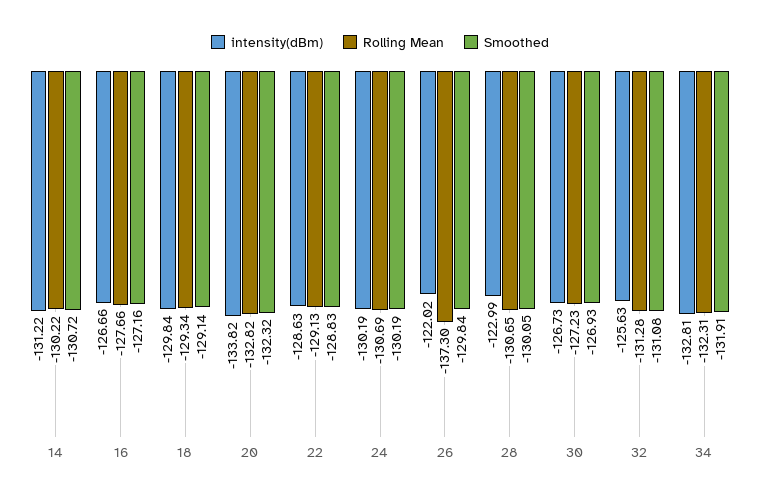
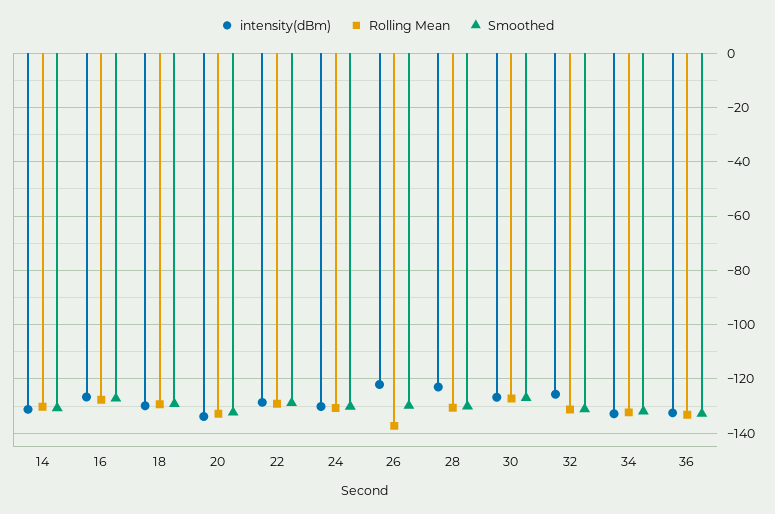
intensity(dBm), 36: none -> -132.5
Rolling Mean, 36: none -> -132.5
Smoothed, 36: none -> -132.5

